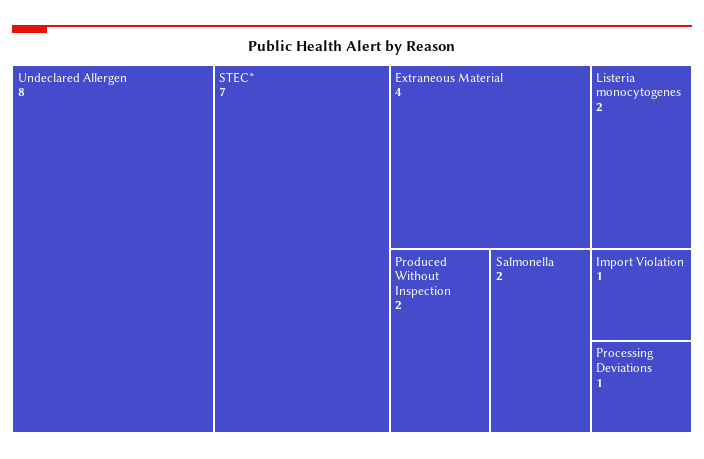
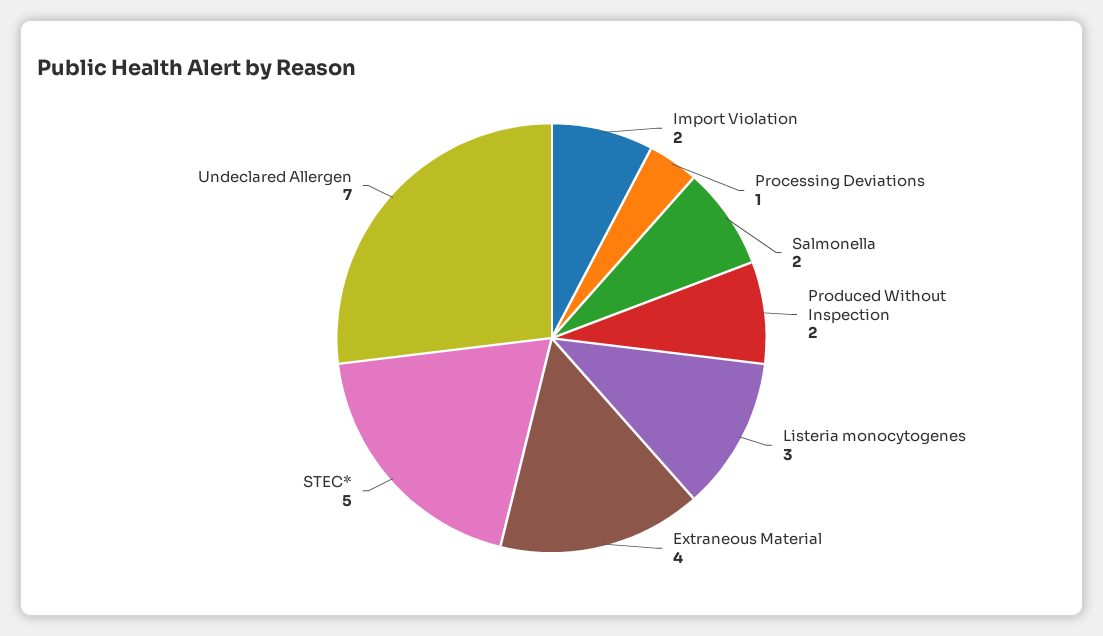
Undeclared Allergen: 8 -> 7
STEC*: 7 -> 5
Listeria monocytogenes: 2 -> 3
Import Violation: 1 -> 2

